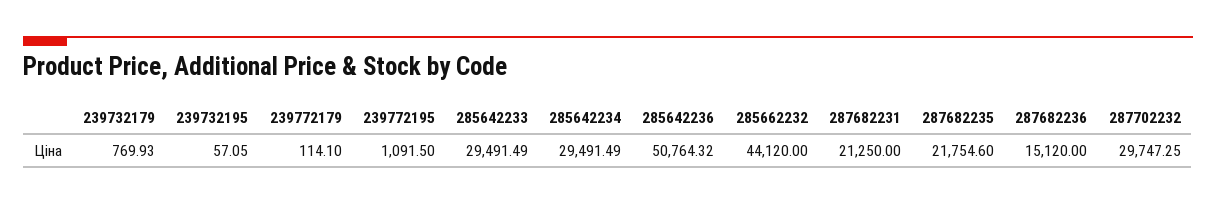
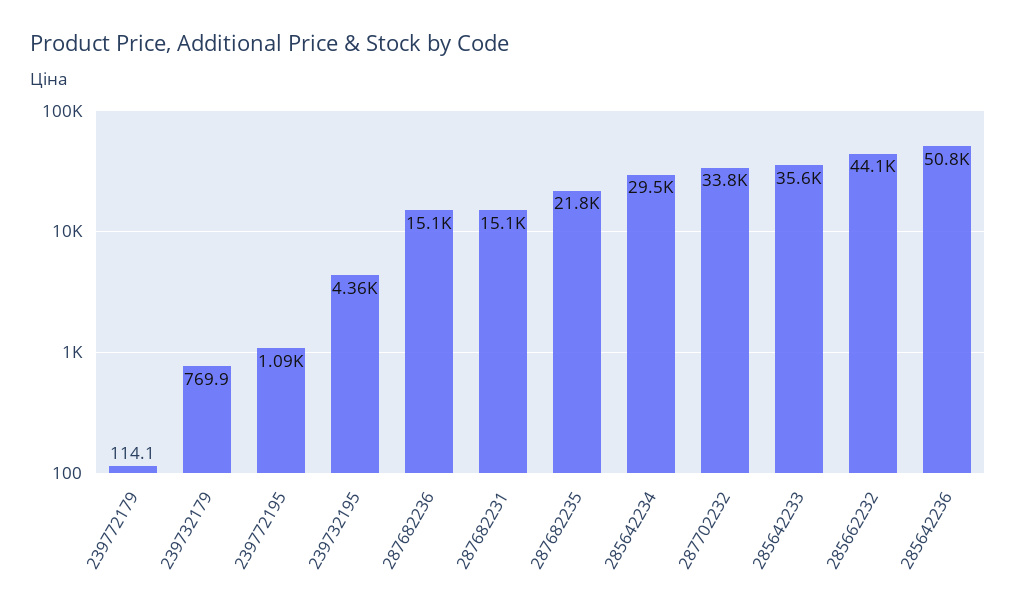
239732195: 57.05 -> 4360
285642233: 29491.49 -> 35600
287682231: 21250 -> 15100
287702232: 29747.25 -> 33800

